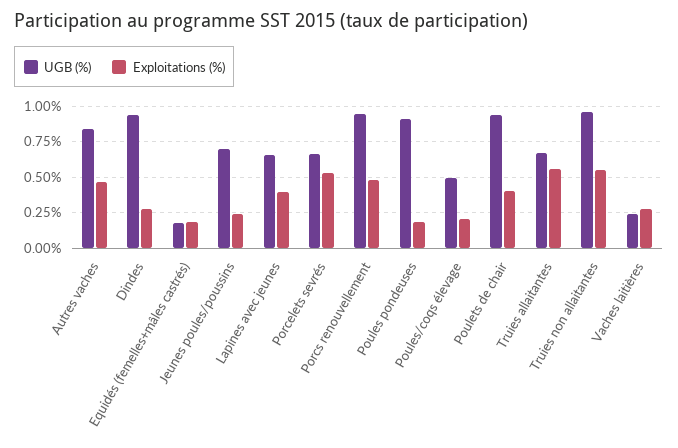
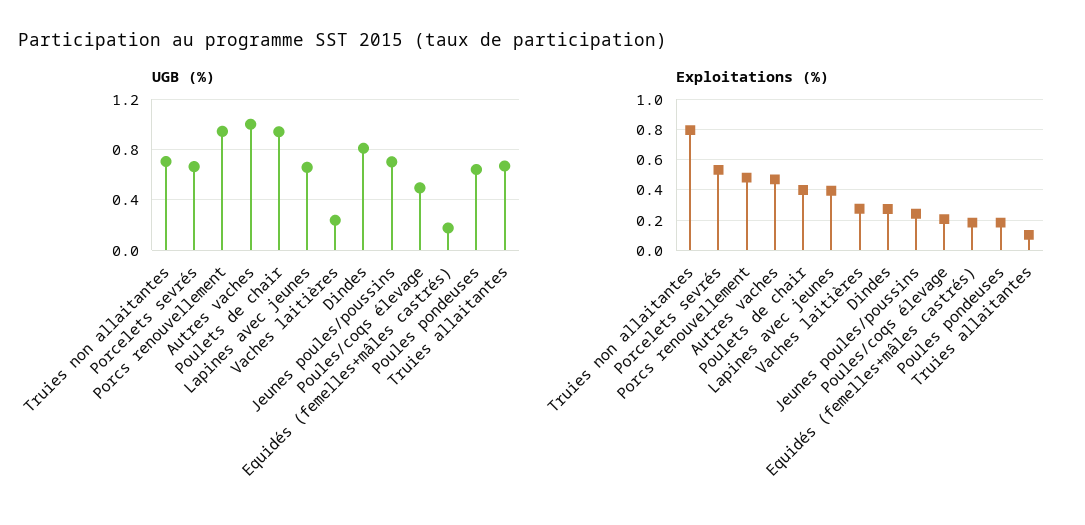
UGB (%), Autres vaches: 0.85 -> 1
UGB (%), Dindes: 0.95 -> 0.8
UGB (%), Poules pondeuses: 0.9 -> 0.65
Exploitations (%), Truies allaitantes: 0.55 -> 0.1
UGB (%), Truies non allaitantes: 0.95 -> 0.7
Exploitations (%), Truies non allaitantes: 0.55 -> 0.8

